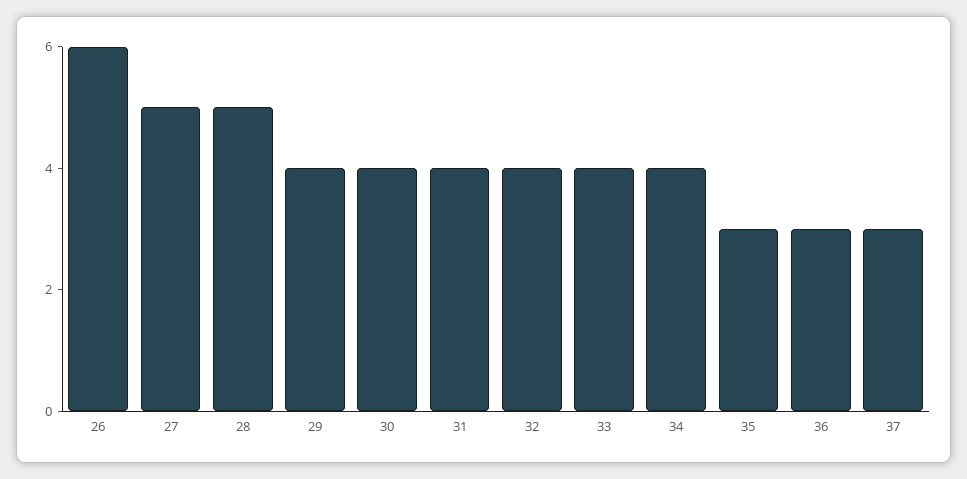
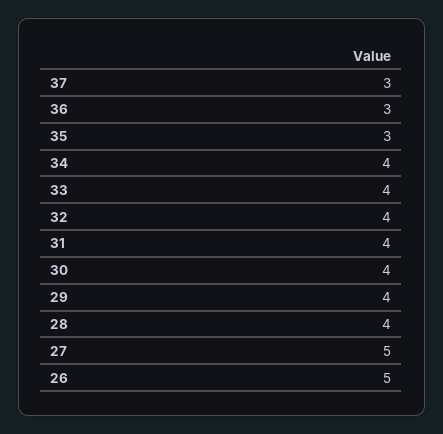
26: 6 -> 5
28: 5 -> 4

